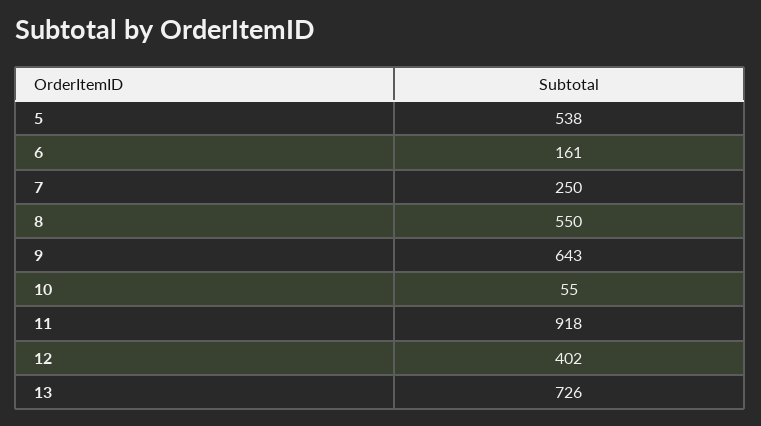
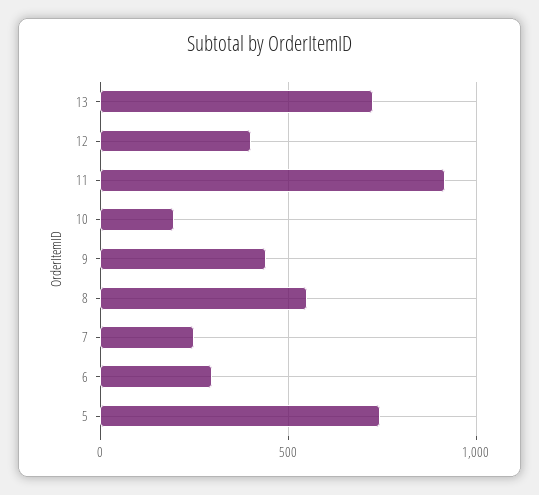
5: 538 -> 750
6: 161 -> 300
9: 643 -> 450
10: 55 -> 200

